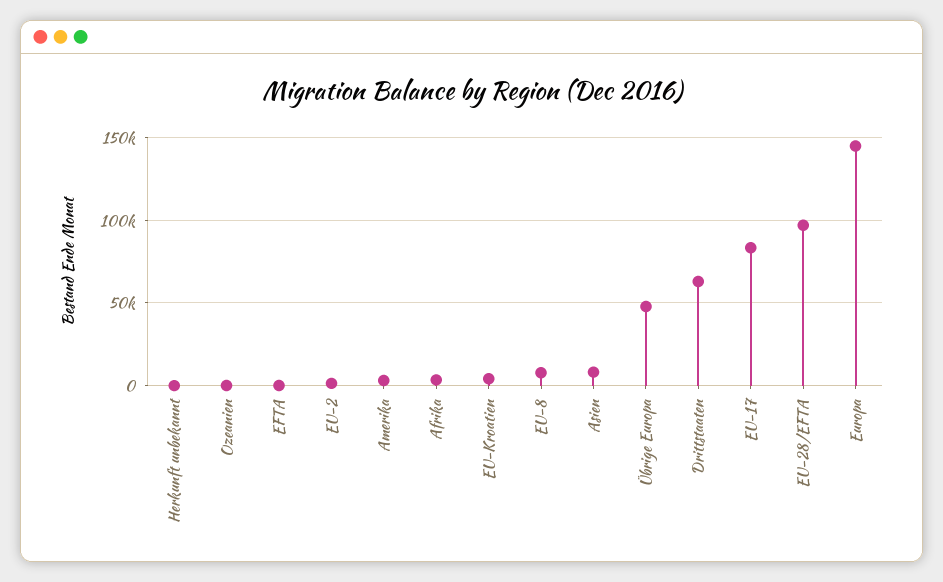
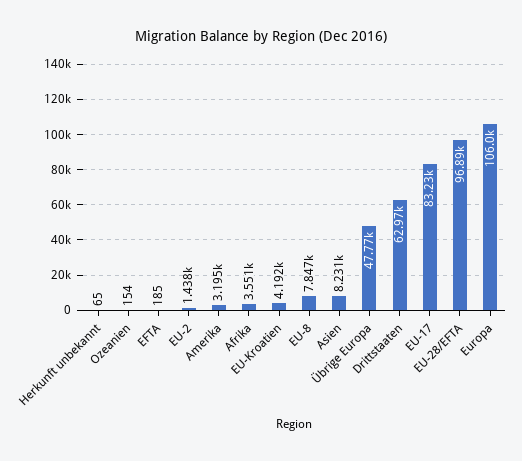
Europa: 145000 -> 106000

